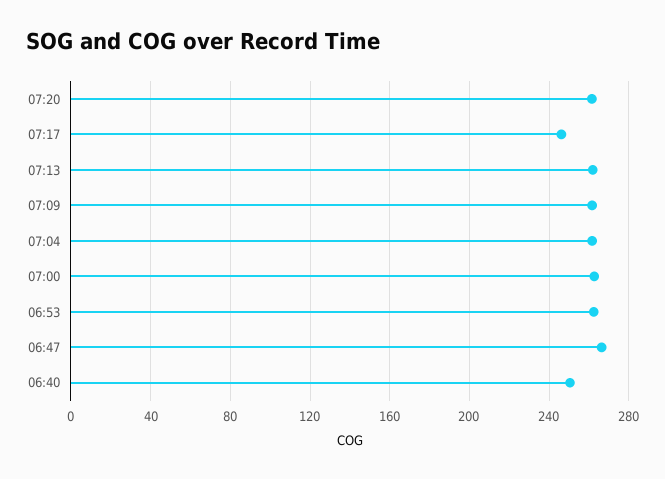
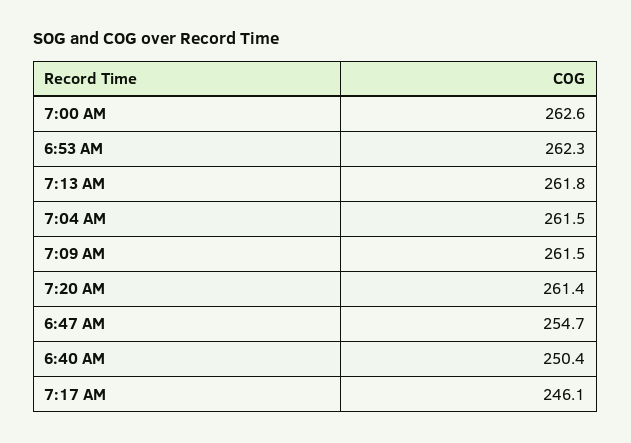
06:47: 265 -> 254.7

